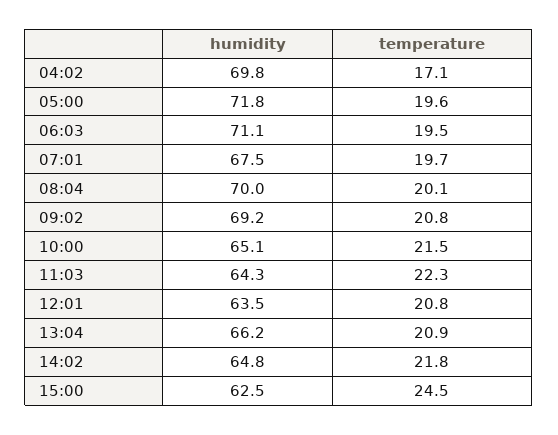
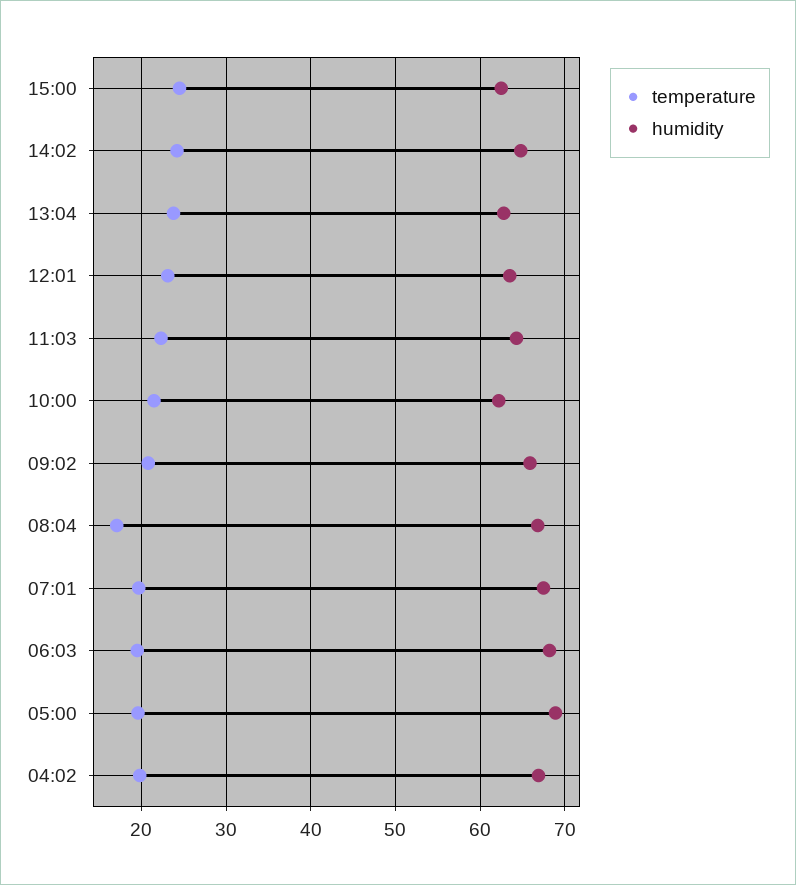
humidity, 04:02: 69.8 -> 67
temperature, 04:02: 17.1 -> 20
humidity, 05:00: 71.8 -> 69
humidity, 06:03: 71.1 -> 68
humidity, 08:04: 70 -> 67
temperature, 08:04: 20.1 -> 17
humidity, 09:02: 69.2 -> 66
humidity, 10:00: 65.1 -> 62
temperature, 12:01: 20.8 -> 23
humidity, 13:04: 66.2 -> 63
temperature, 13:04: 20.9 -> 24
temperature, 14:02: 21.8 -> 24

